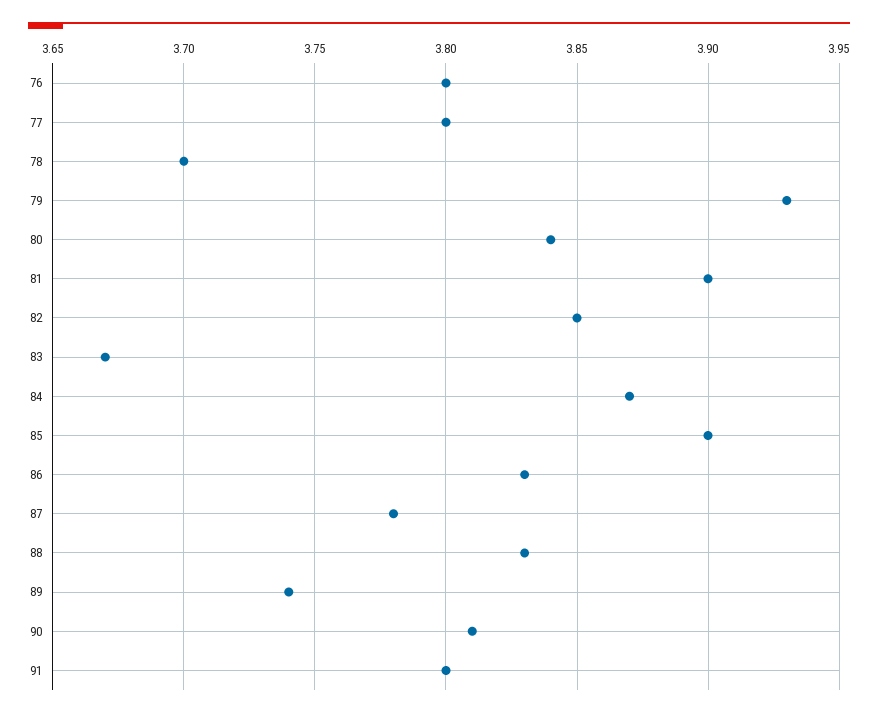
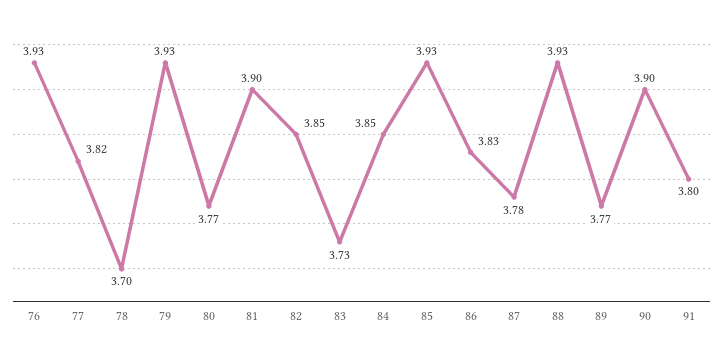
76: 3.8 -> 3.93
77: 3.8 -> 3.82
80: 3.84 -> 3.77
83: 3.67 -> 3.73
84: 3.87 -> 3.85
85: 3.9 -> 3.93
88: 3.83 -> 3.93
89: 3.74 -> 3.77
90: 3.81 -> 3.9

